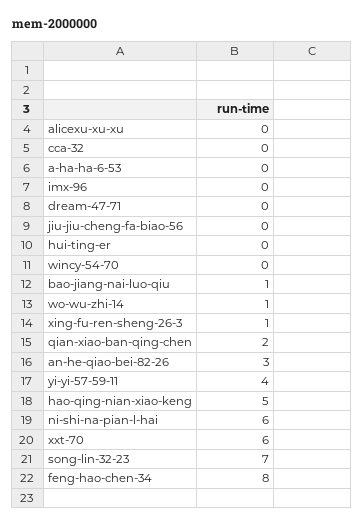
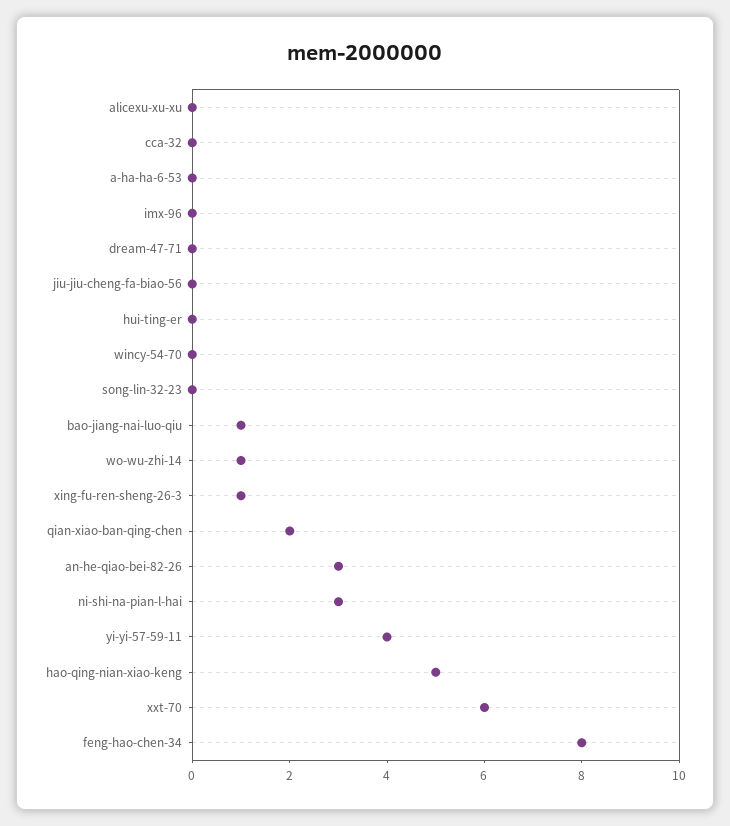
ni-shi-na-pian-l-hai: 6 -> 3
song-lin-32-23: 7 -> 0

